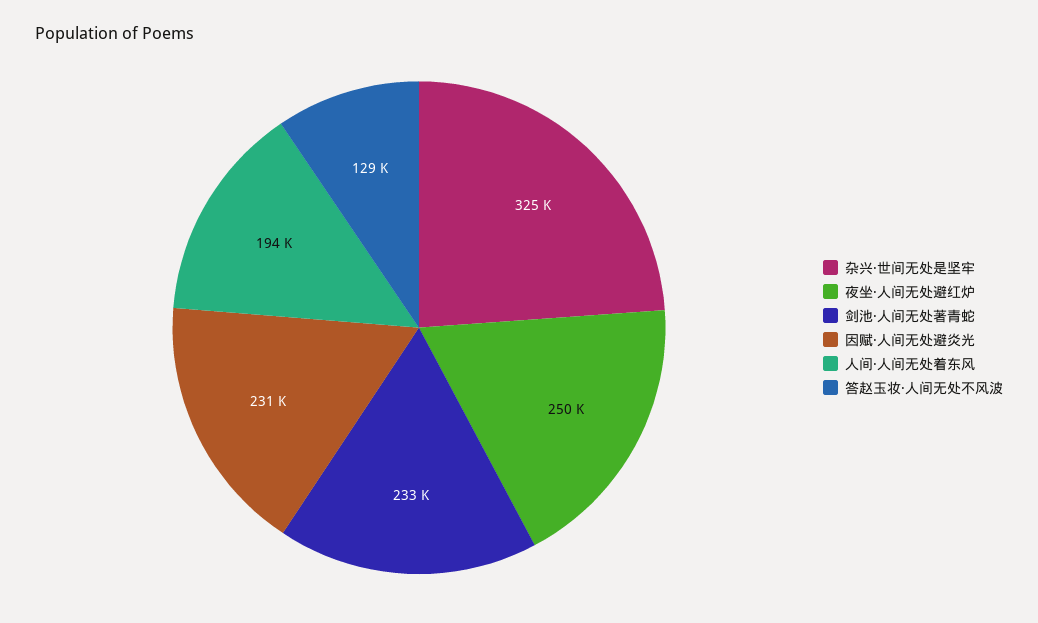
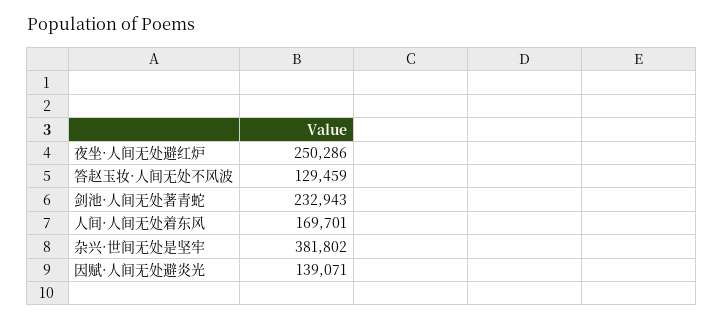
杂兴·世间无处是坚牢: 325000 -> 381802
因赋·人间无处避炎光: 231000 -> 139071
人间·人间无处着东风: 194000 -> 169701

